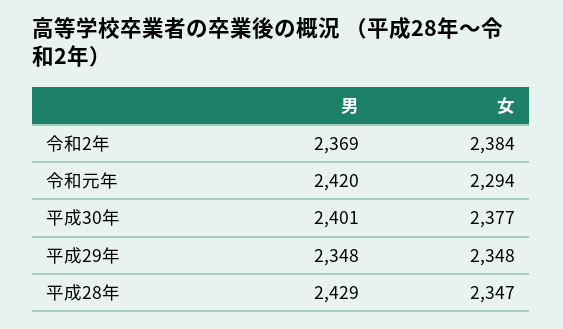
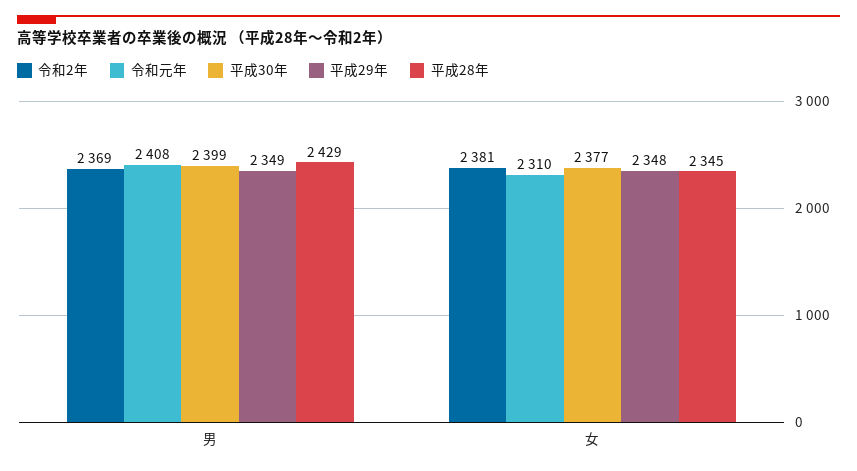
令和2年, 女: 2384 -> 2381
令和元年, 男: 2420 -> 2408
令和元年, 女: 2294 -> 2310
平成30年, 男: 2401 -> 2399
平成29年, 男: 2348 -> 2349
平成28年, 女: 2347 -> 2345

